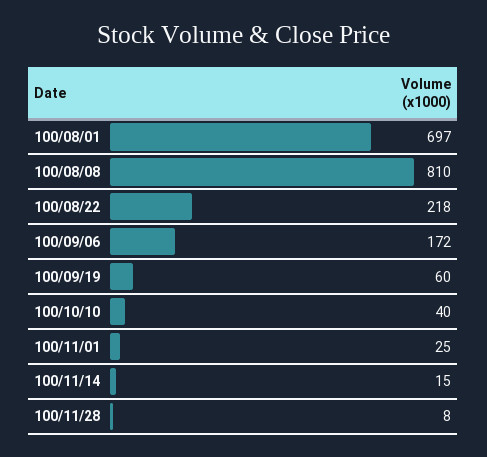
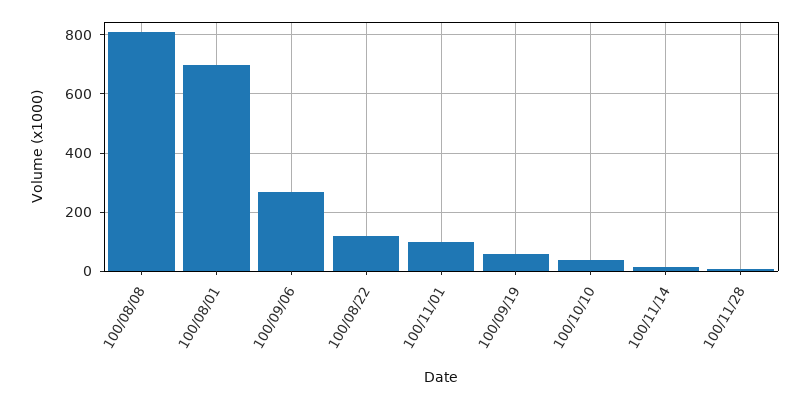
100/08/22: 218 -> 125
100/09/06: 172 -> 275
100/11/01: 25 -> 100

